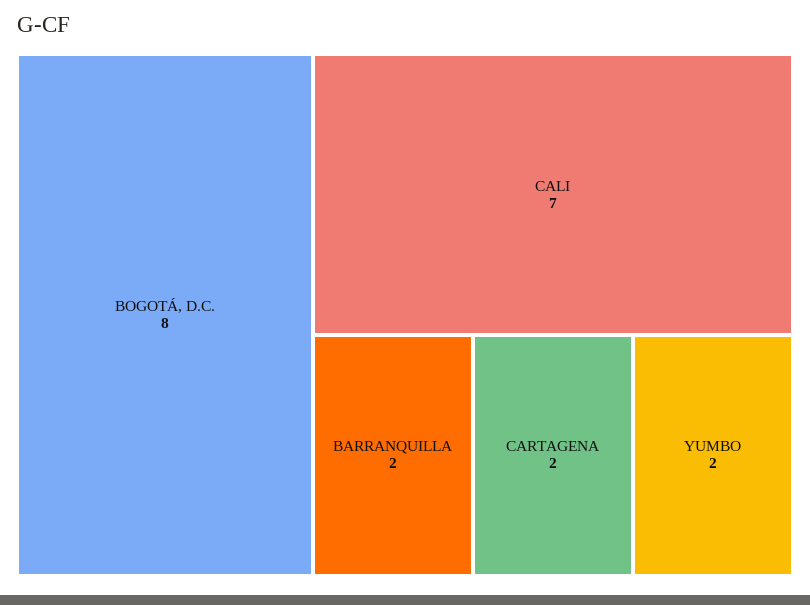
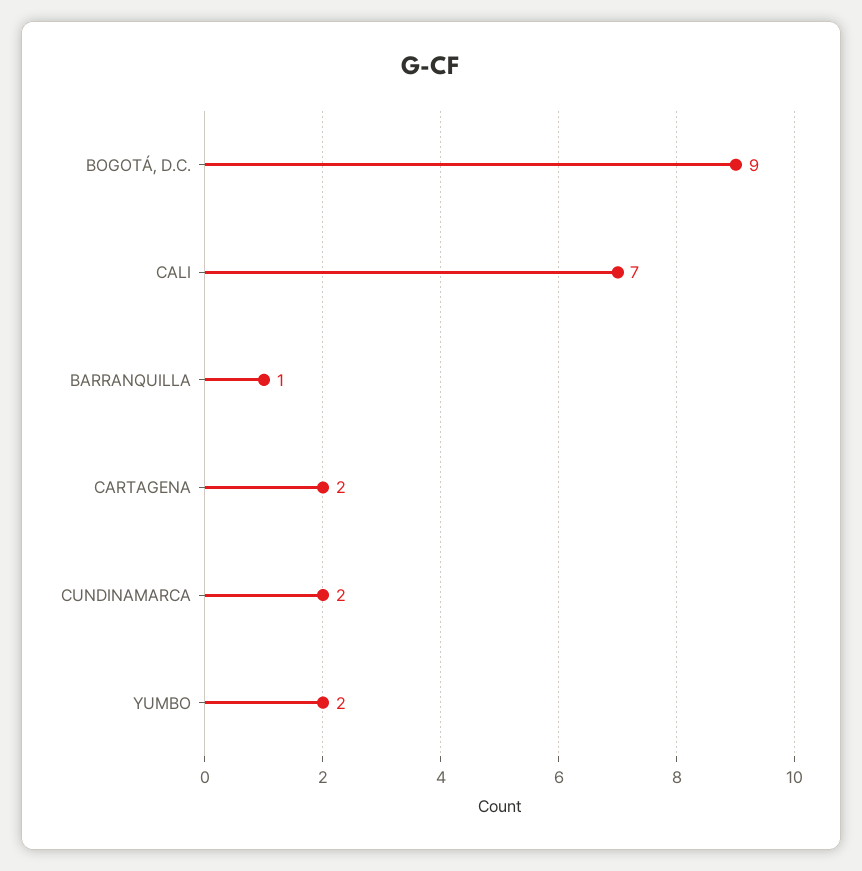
BOGOTÁ, D.C.: 8 -> 9
BARRANQUILLA: 2 -> 1
CUNDINAMARCA: none -> 2

